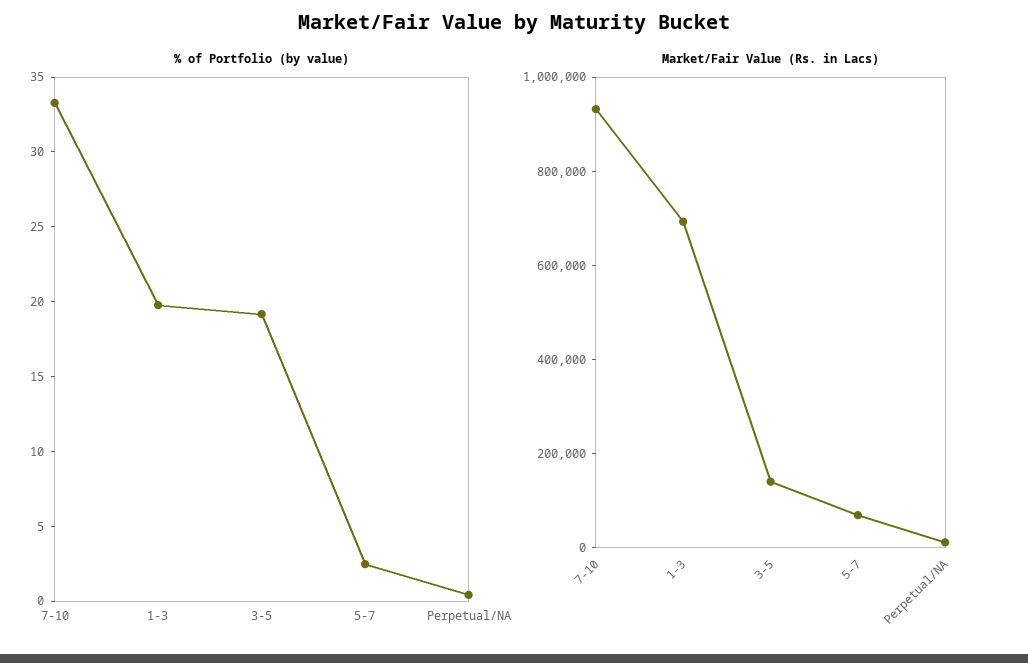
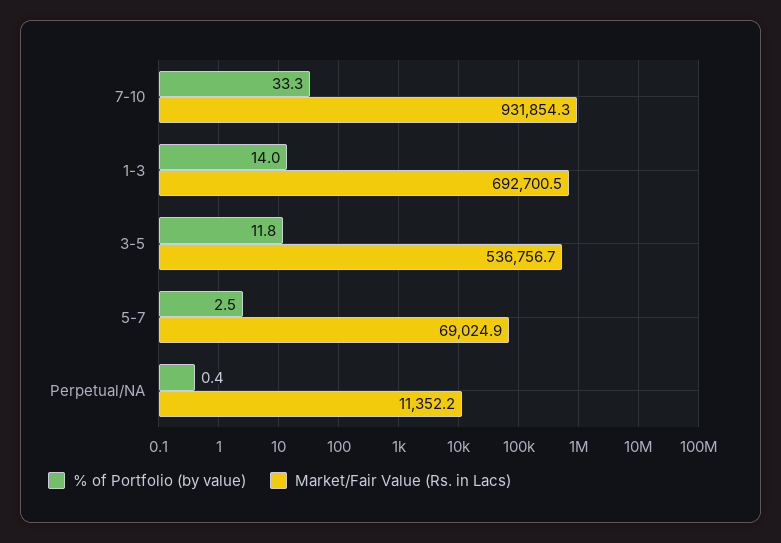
% of Portfolio (by value), 1-3: 20 -> 14
% of Portfolio (by value), 3-5: 19 -> 11.8
Market/Fair Value (Rs. in Lacs), 3-5: 150000 -> 536756.7

